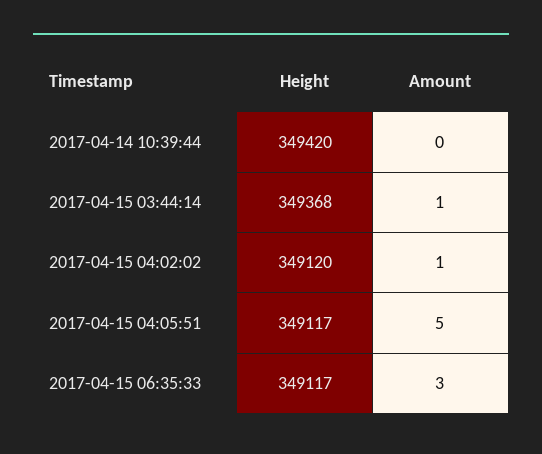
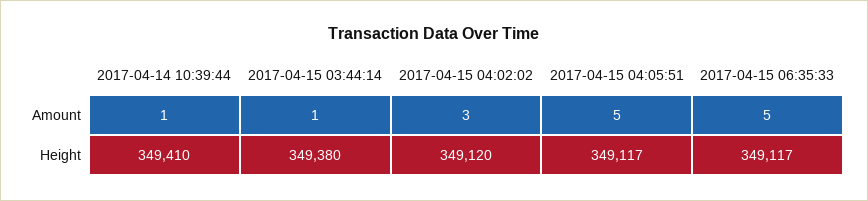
Height, 2017-04-14 10:39:44: 349420 -> 349410
Amount, 2017-04-14 10:39:44: 0 -> 1
Height, 2017-04-15 03:44:14: 349368 -> 349380
Amount, 2017-04-15 04:02:02: 1 -> 3
Amount, 2017-04-15 06:35:33: 3 -> 5

